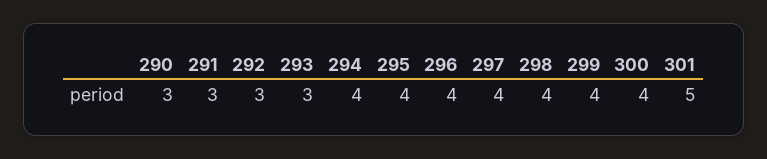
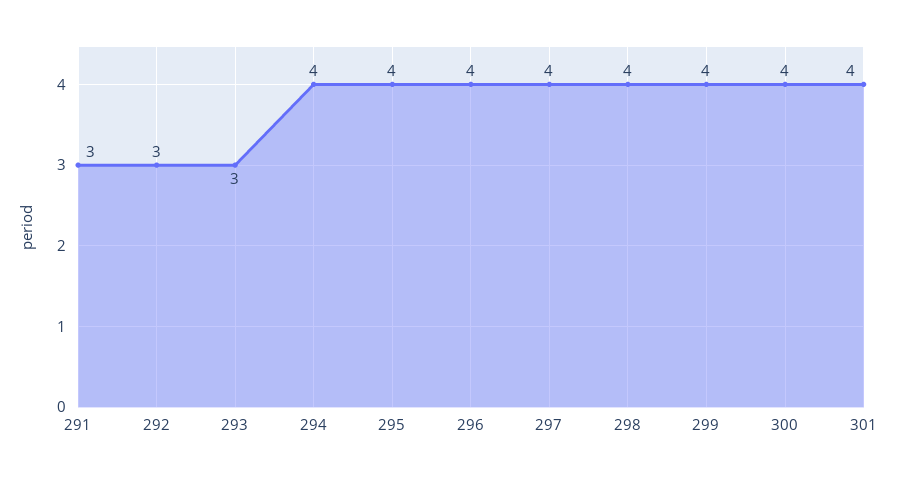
290: 3 -> none
301: 5 -> 4

